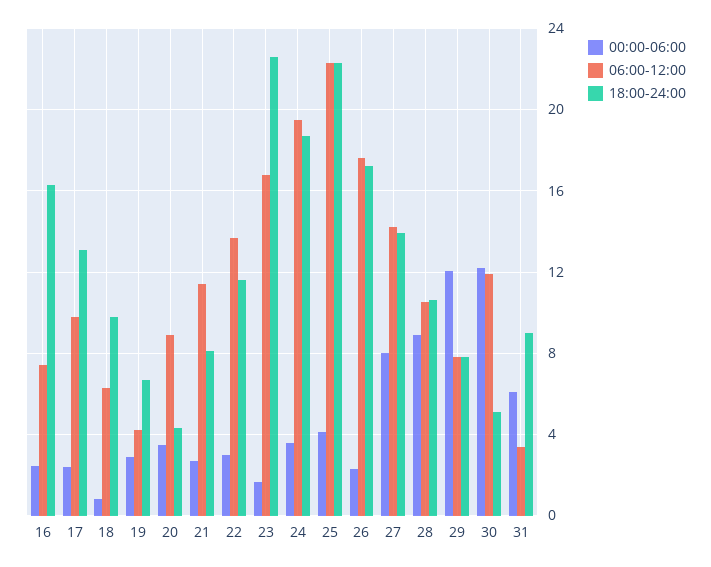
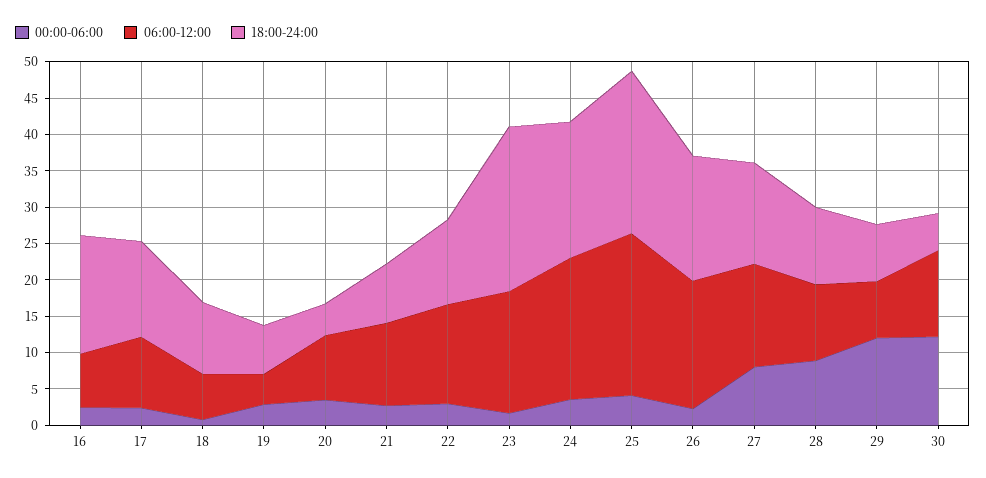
00:00-06:00, 31: 6 -> none
06:00-12:00, 31: 3.5 -> none
18:00-24:00, 31: 9 -> none

